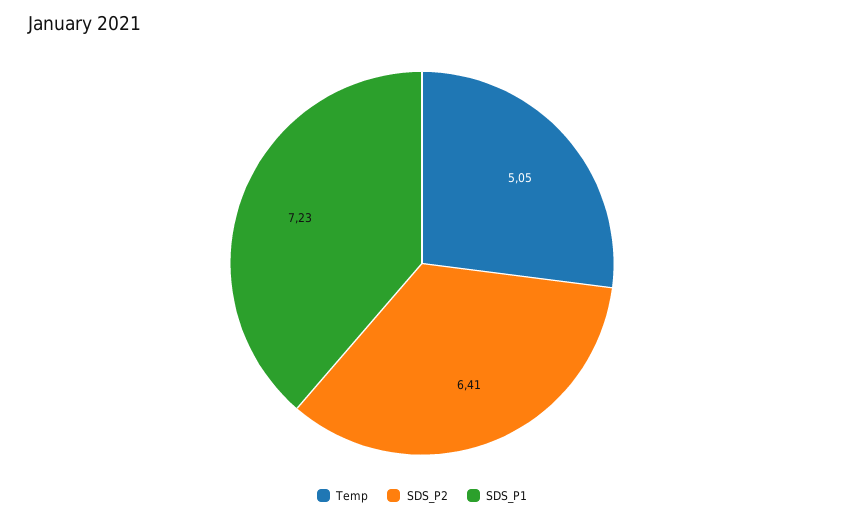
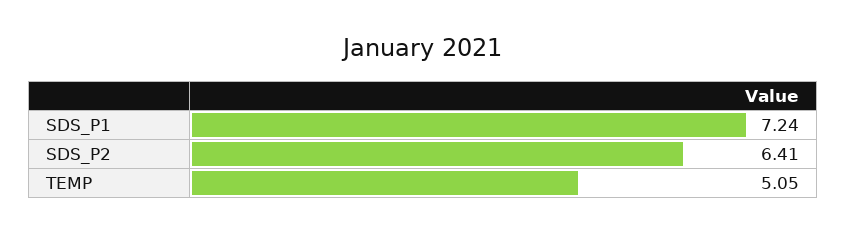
SDS_P1: 7.23 -> 7.24

